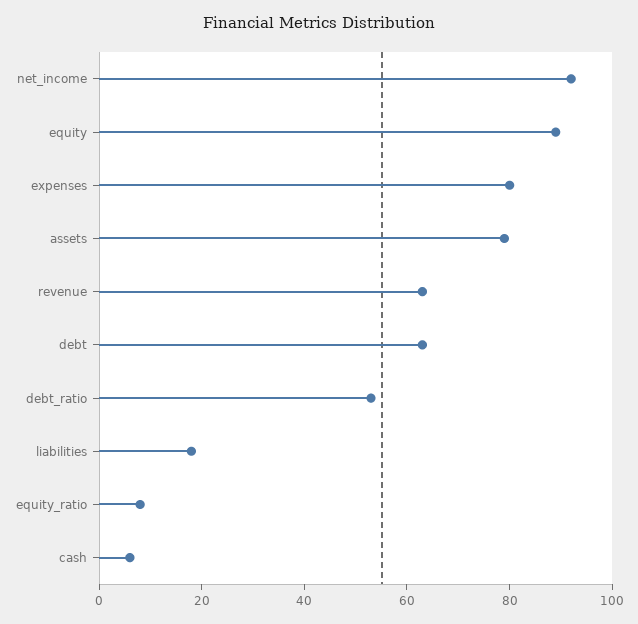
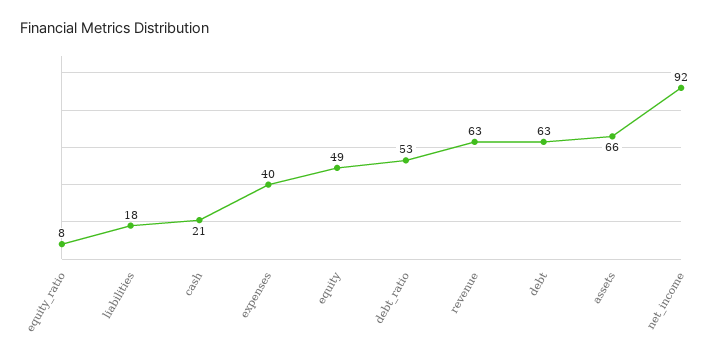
equity: 90 -> 49
expenses: 80 -> 40
assets: 80 -> 66
cash: 5 -> 21

